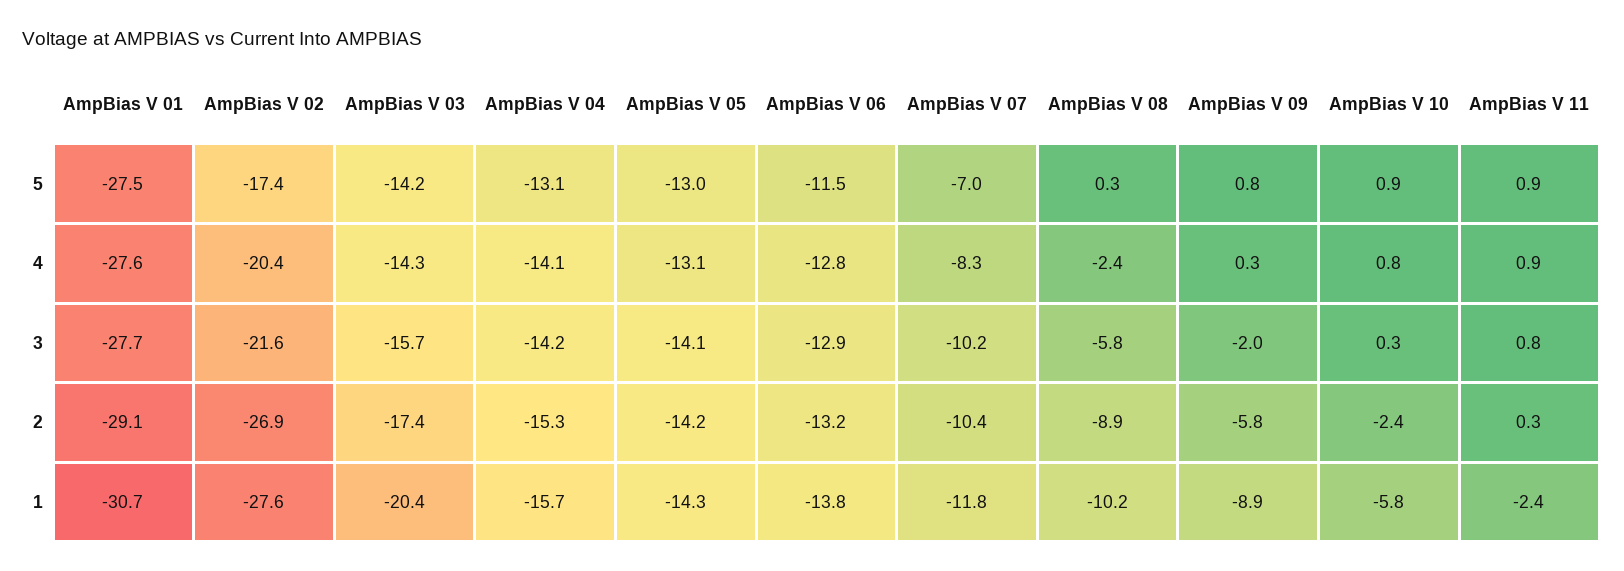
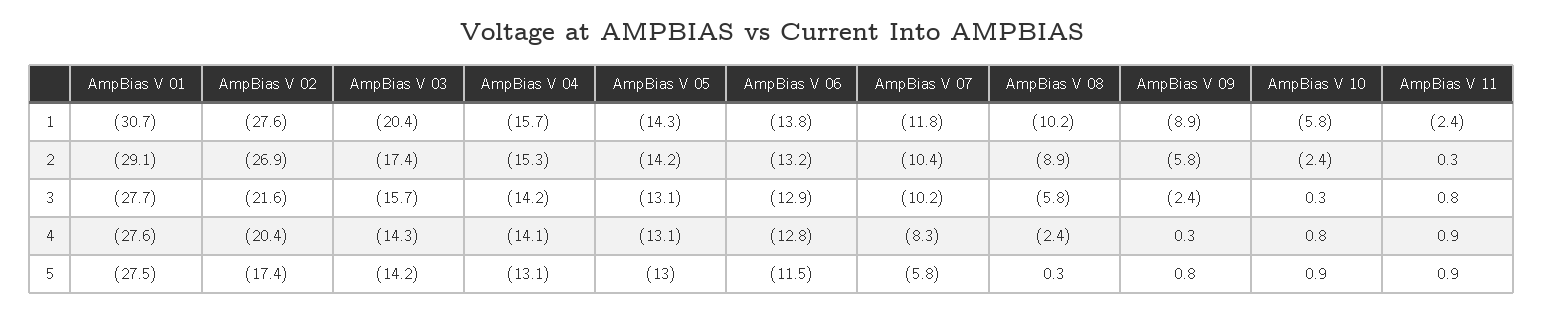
AmpBias V 07, 5: -7 -> -5.8
AmpBias V 05, 3: -14.1 -> -13.1
AmpBias V 09, 3: -2 -> -2.4

